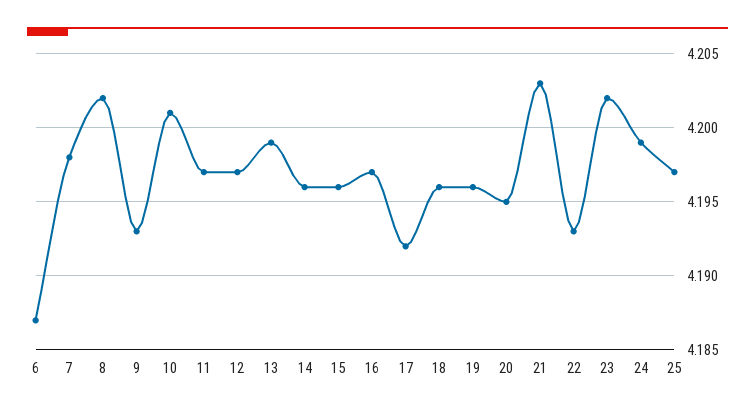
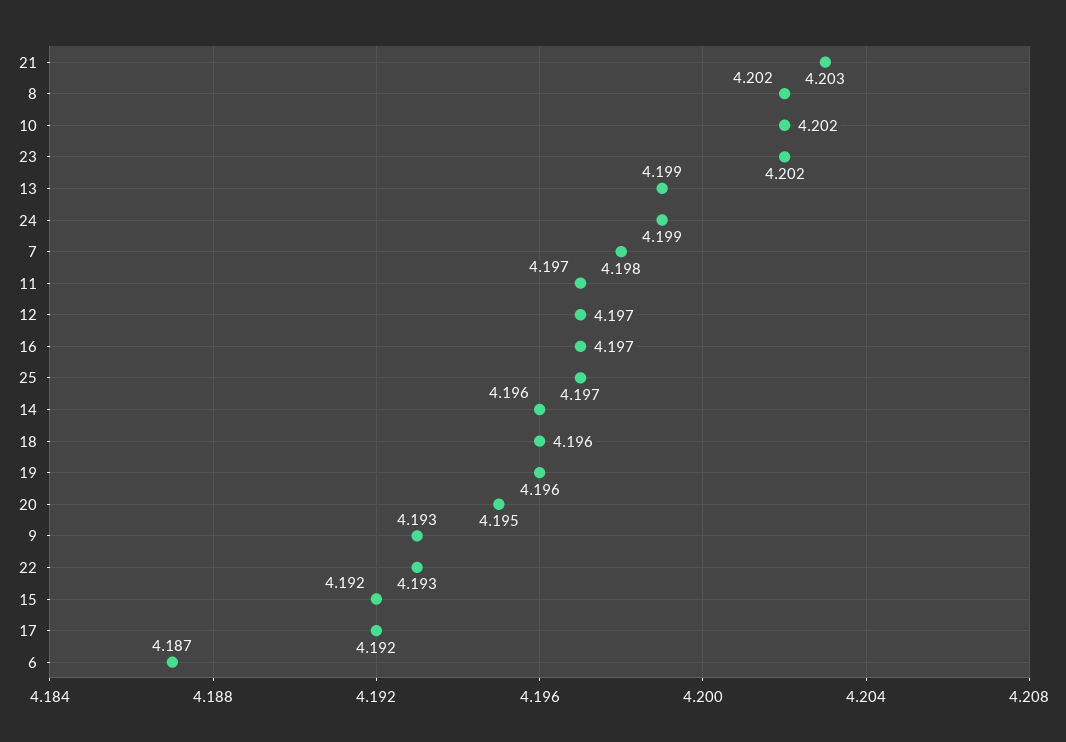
10: 4.201 -> 4.202
15: 4.196 -> 4.192

